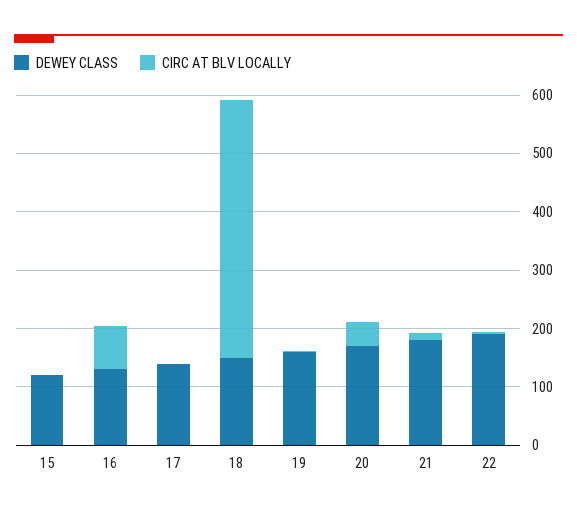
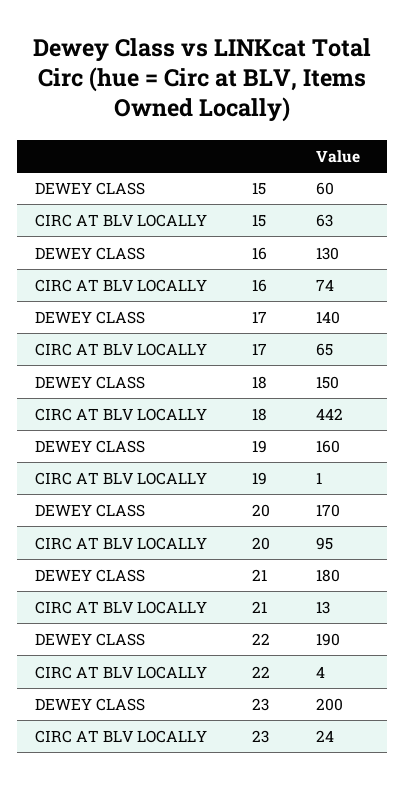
DEWEY CLASS, 15: 120 -> 60
CIRC AT BLV LOCALLY, 15: 0 -> 63
CIRC AT BLV LOCALLY, 17: 0 -> 65
CIRC AT BLV LOCALLY, 20: 40 -> 95
DEWEY CLASS, 23: none -> 200
CIRC AT BLV LOCALLY, 23: none -> 24

